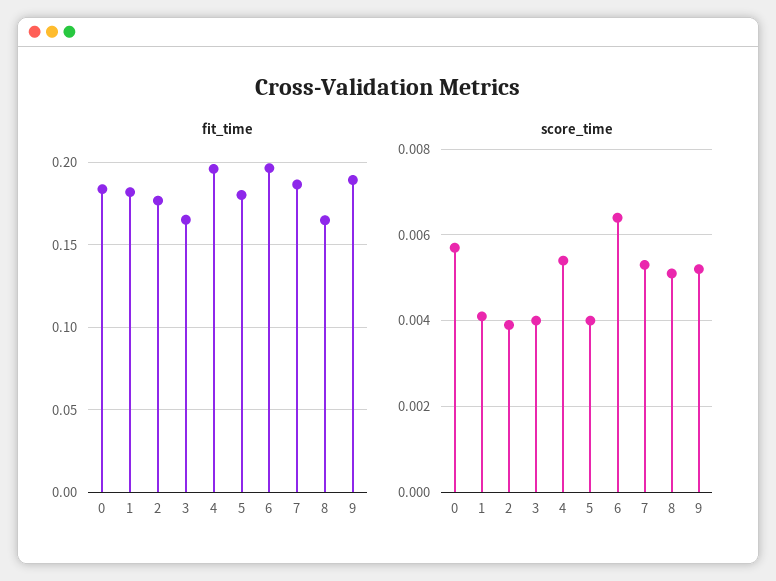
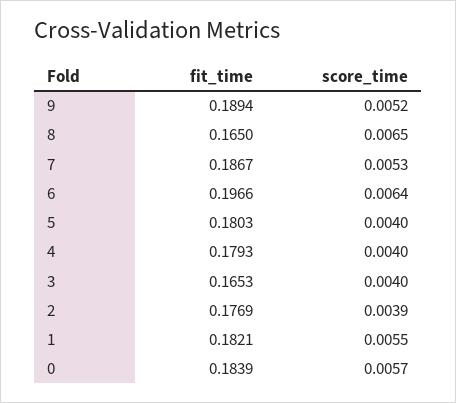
fit_time, 4: 0.195 -> 0.1793
score_time, 1: 0.004 -> 0.0055
score_time, 4: 0.0055 -> 0.004
score_time, 8: 0.005 -> 0.0065

